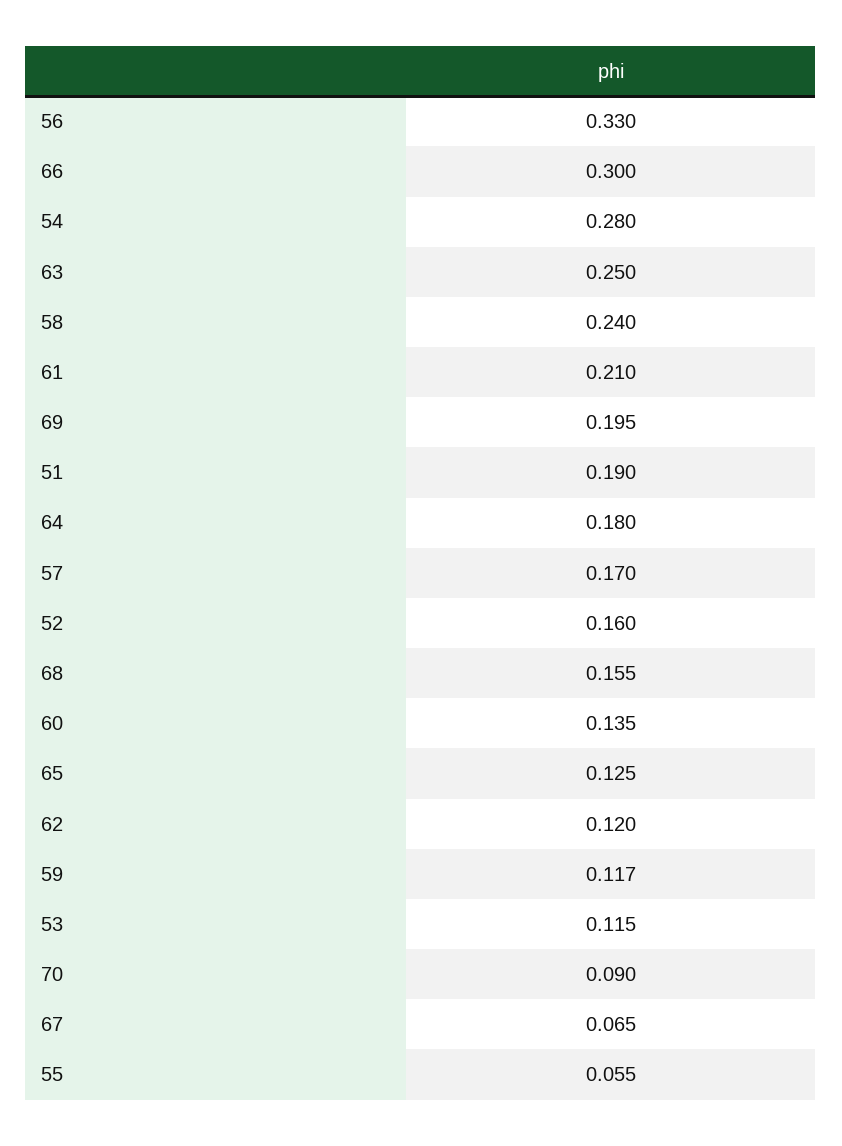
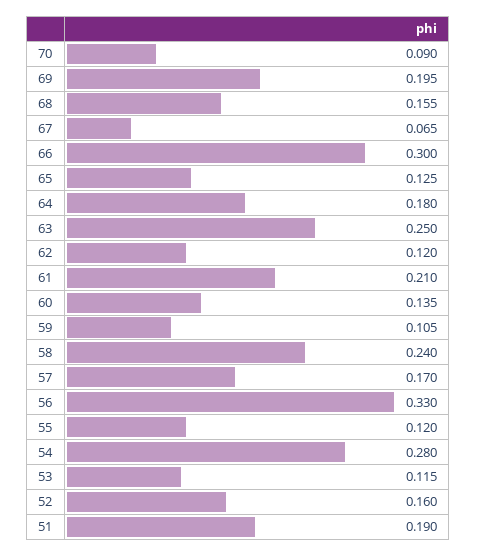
59: 0.117 -> 0.105
55: 0.055 -> 0.12

